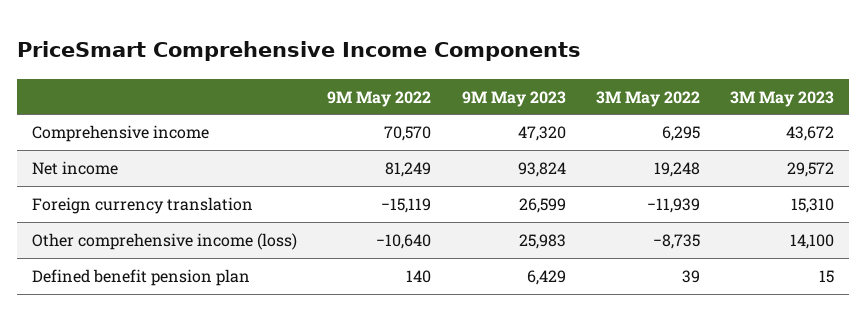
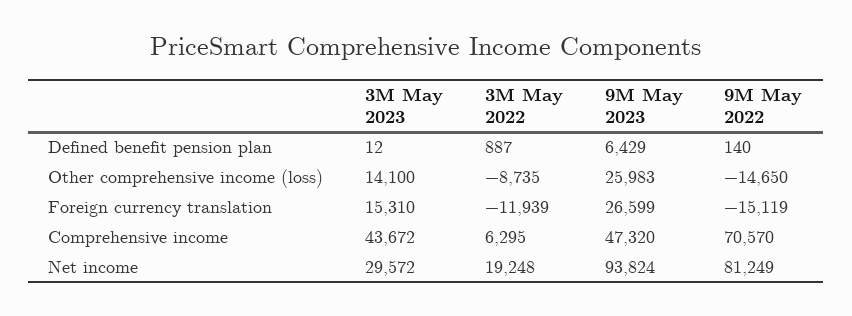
9M May 2022, Other comprehensive income (loss): -10640 -> -14650
3M May 2022, Defined benefit pension plan: 39 -> 887
3M May 2023, Defined benefit pension plan: 15 -> 12

